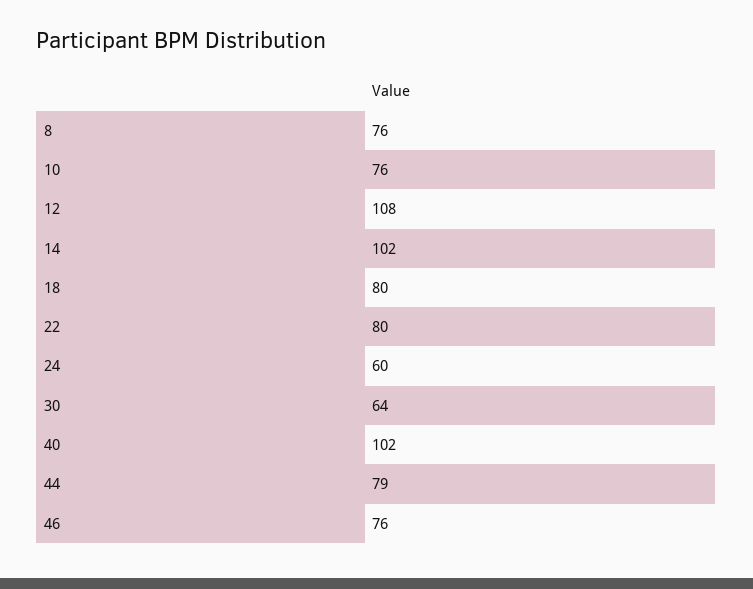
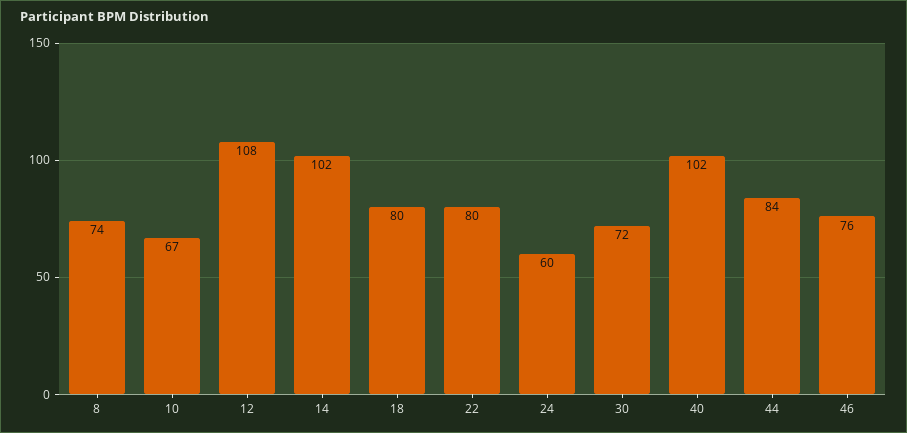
8: 76 -> 74
10: 76 -> 67
30: 64 -> 72
44: 79 -> 84

